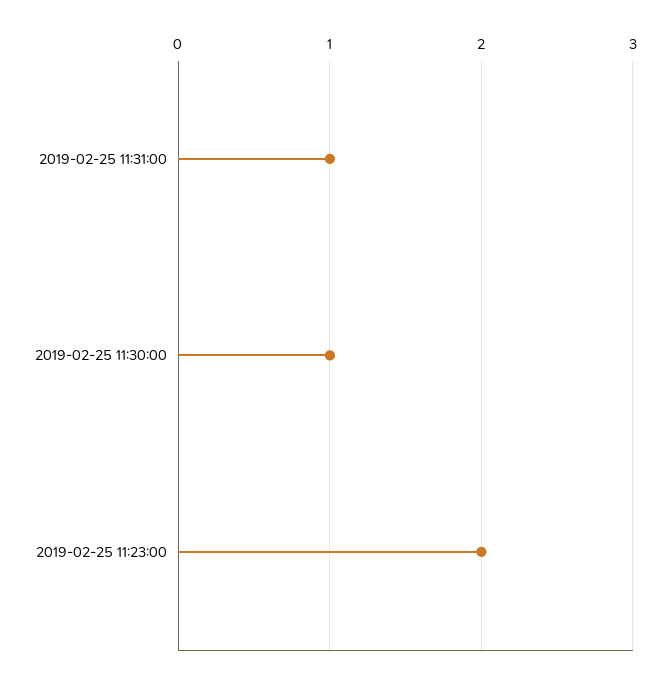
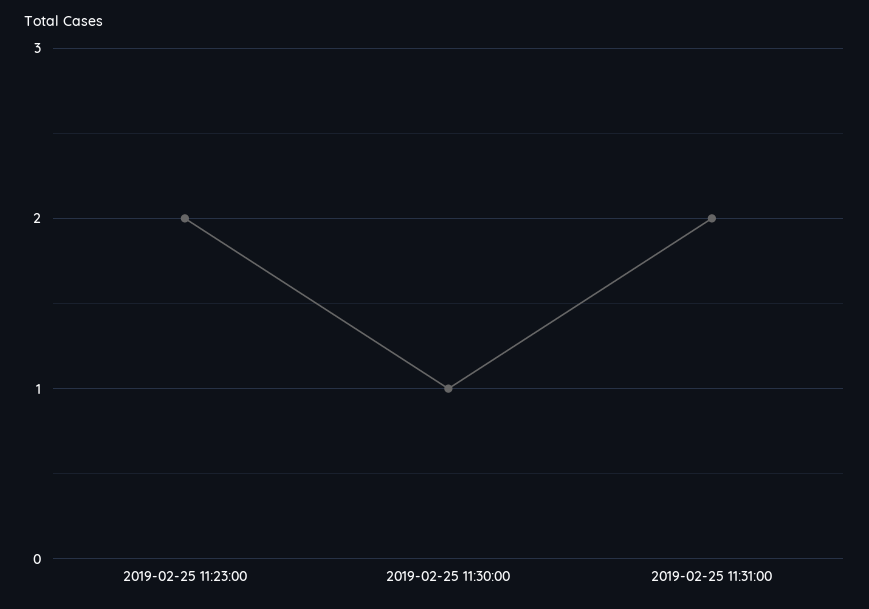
2019-02-25 11:31:00: 1 -> 2

